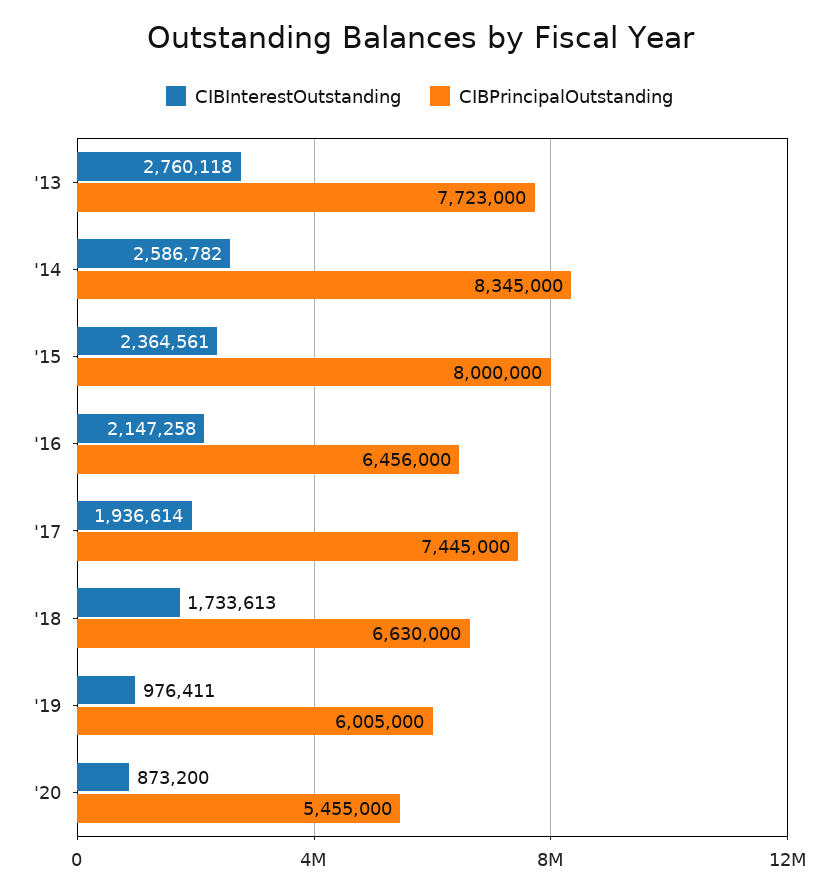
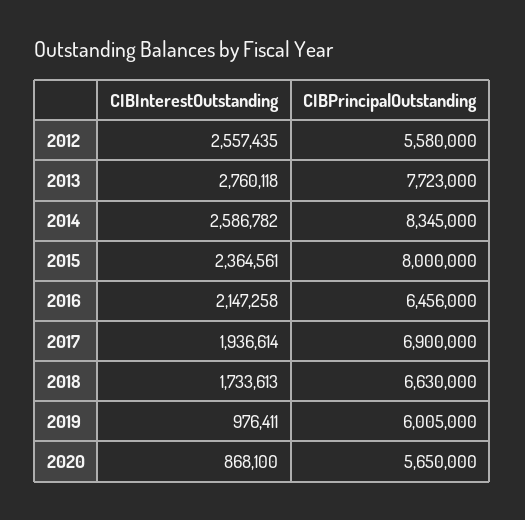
CIBPrincipalOutstanding, '17: 7445000 -> 6900000
CIBInterestOutstanding, '20: 873200 -> 868100
CIBPrincipalOutstanding, '20: 5455000 -> 5650000
CIBInterestOutstanding, 2012: none -> 2557435
CIBPrincipalOutstanding, 2012: none -> 5580000

